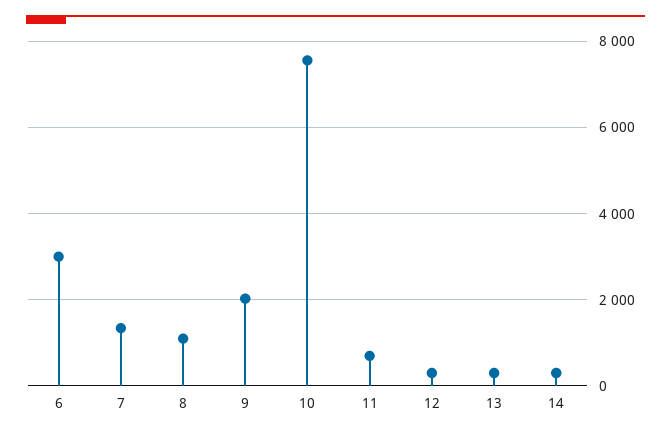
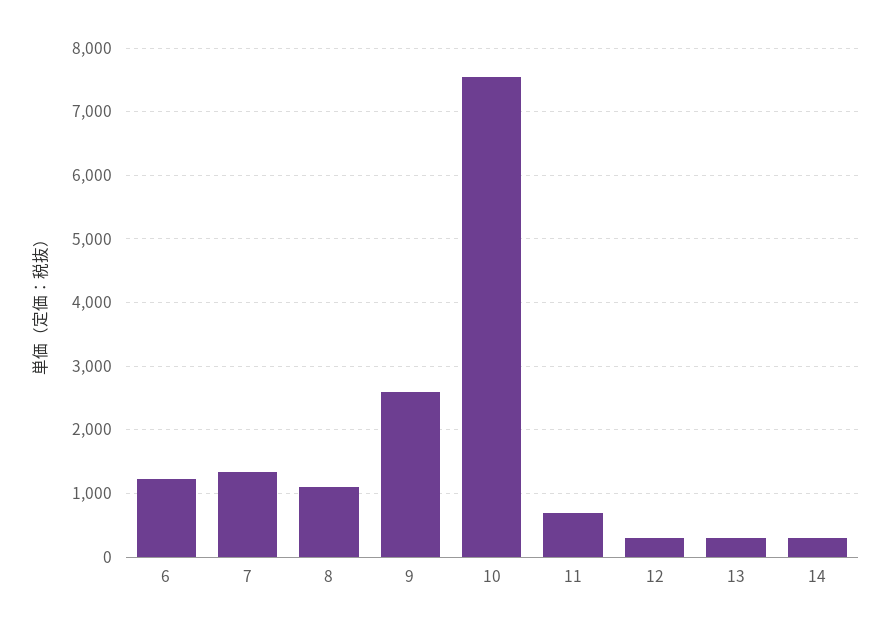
6: 3000 -> 1200
9: 2000 -> 2600

